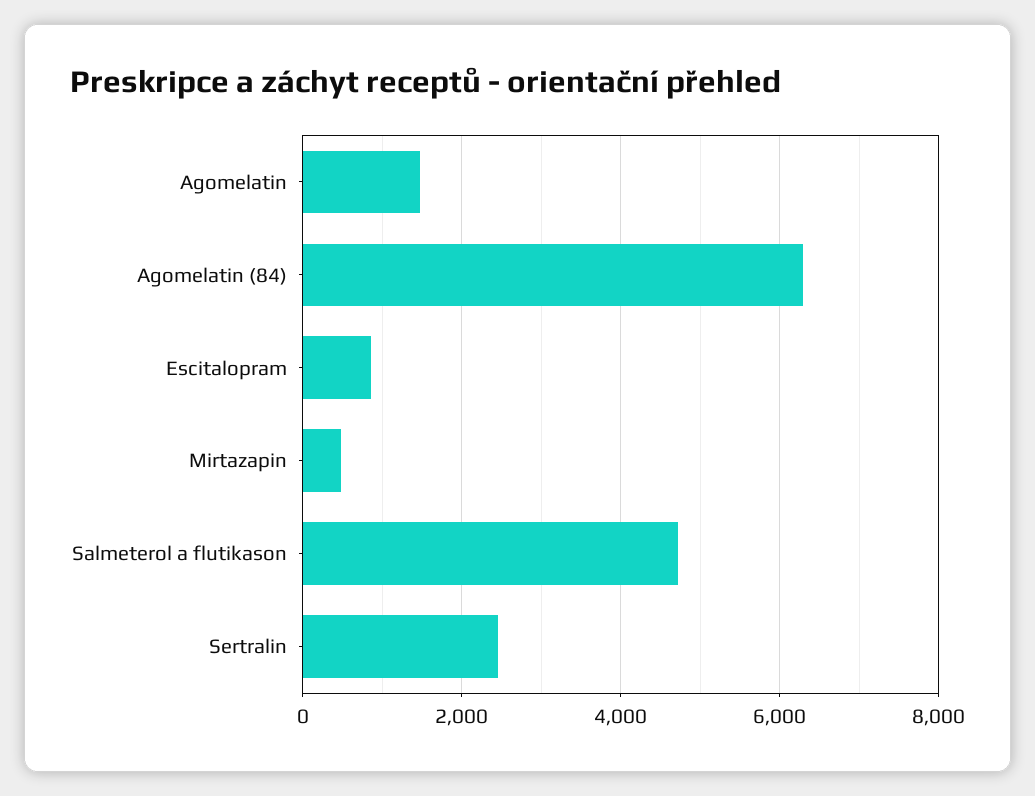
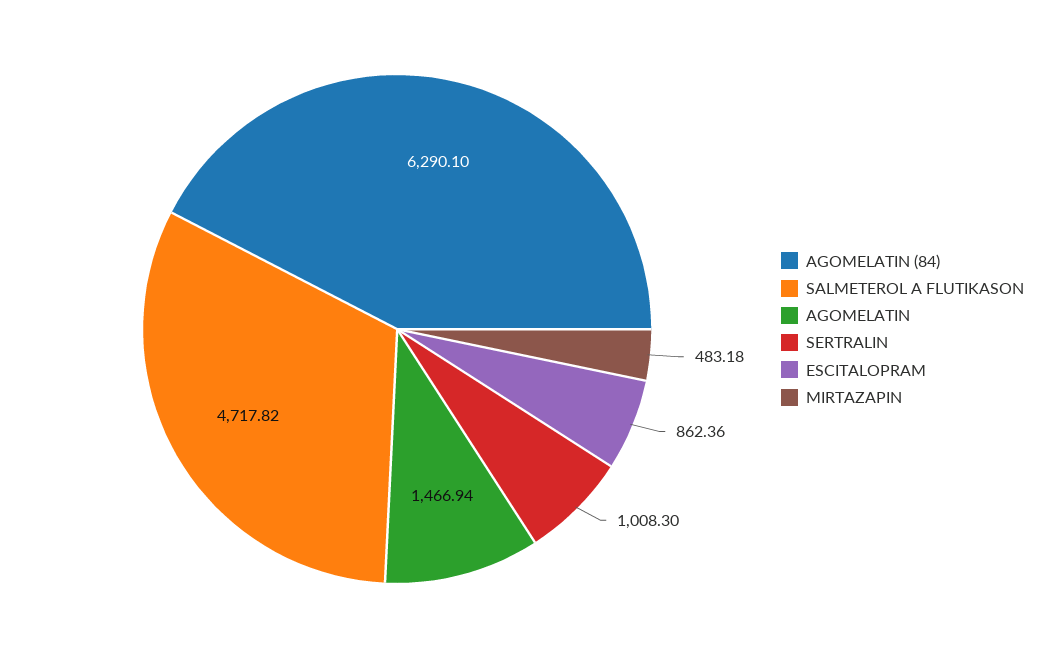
Sertralin: 2400 -> 1008.3

